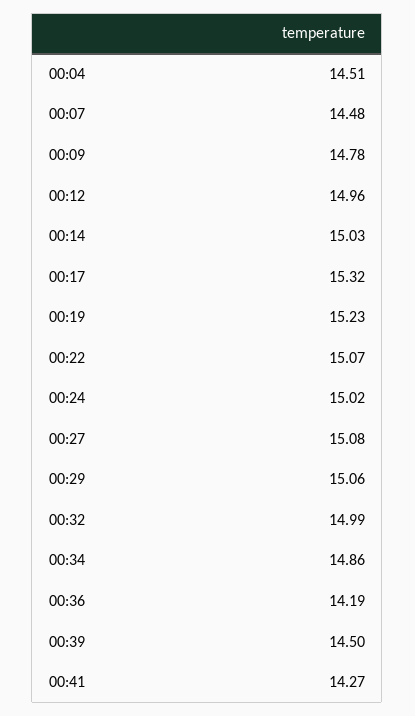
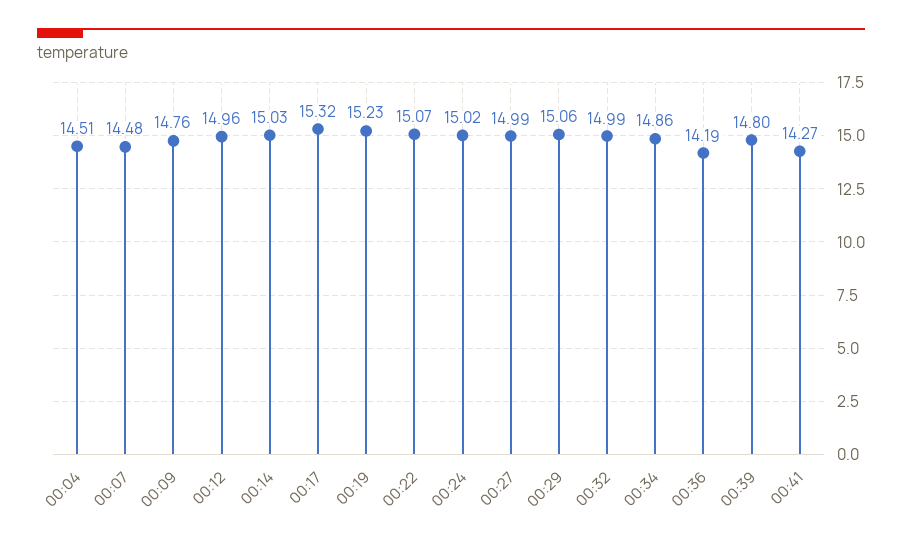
00:09: 14.78 -> 14.76
00:27: 15.08 -> 14.99
00:39: 14.5 -> 14.8

